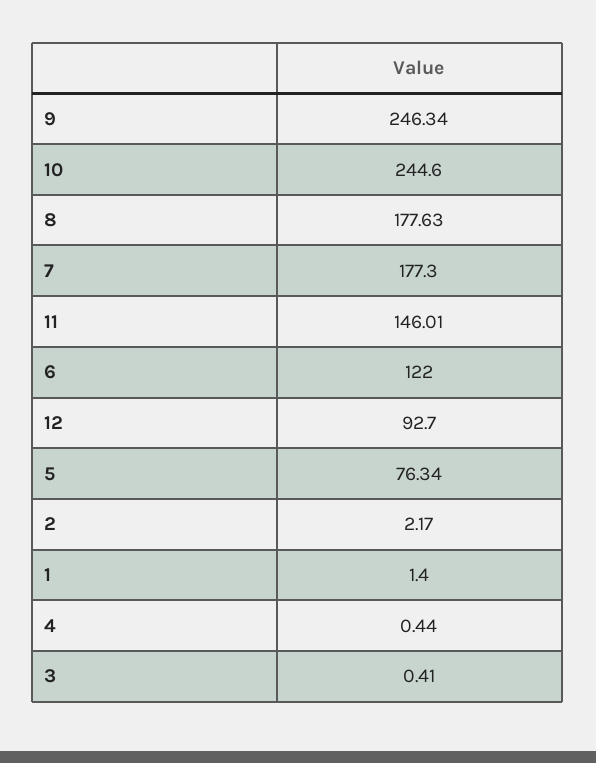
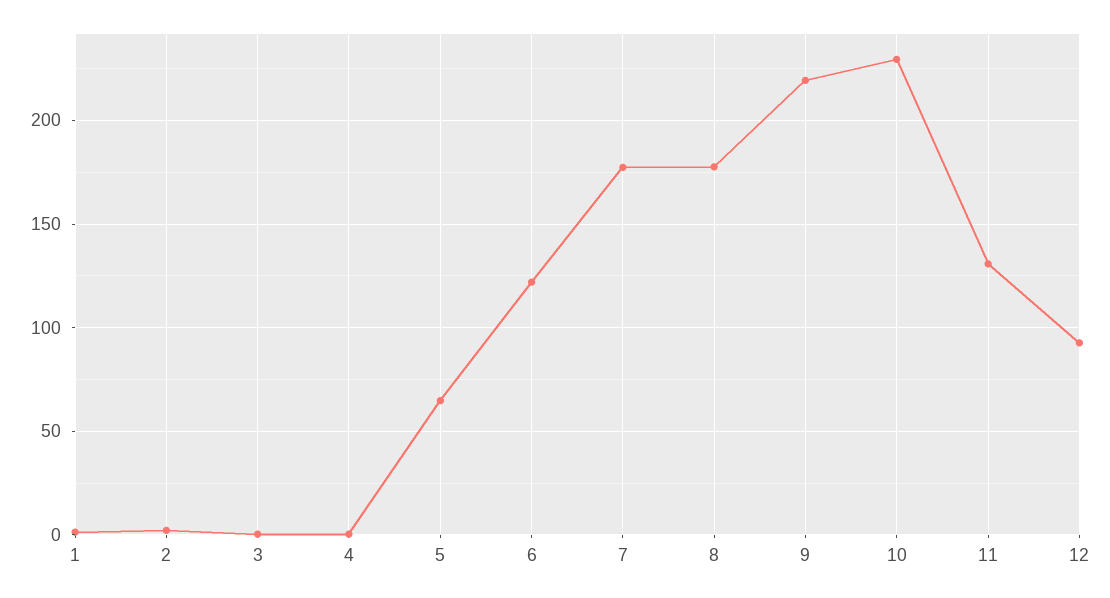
9: 246.34 -> 220
10: 244.6 -> 230
11: 146.01 -> 130
5: 76.34 -> 65

